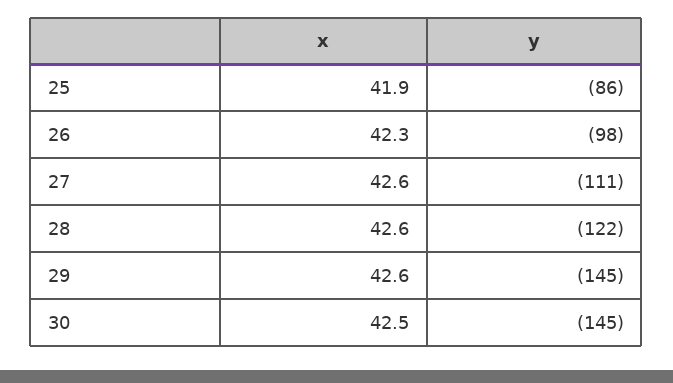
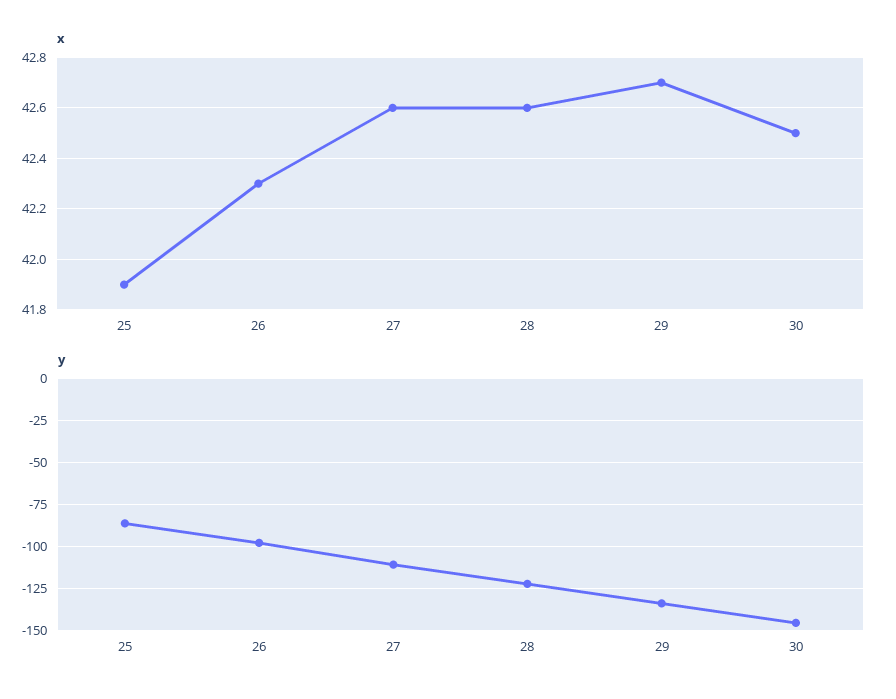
x, 29: 42.6 -> 42.7
y, 29: -145 -> -135

